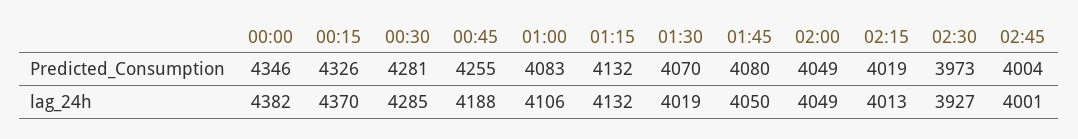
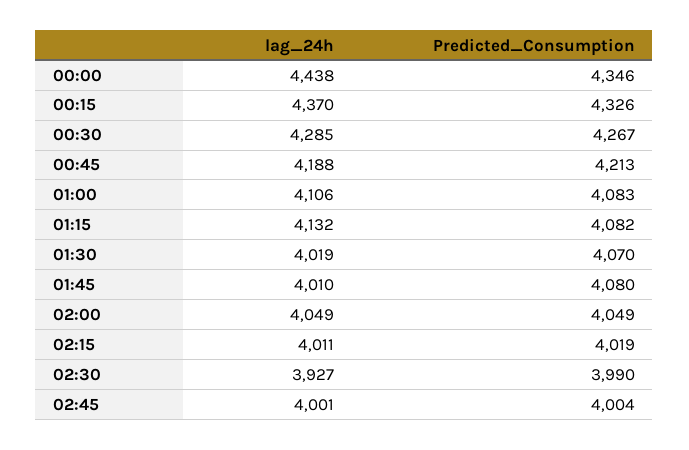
00:30, Predicted_Consumption: 4281 -> 4267
00:45, Predicted_Consumption: 4255 -> 4213
01:15, Predicted_Consumption: 4132 -> 4082
02:30, Predicted_Consumption: 3973 -> 3990
00:00, lag_24h: 4382 -> 4438
01:45, lag_24h: 4050 -> 4010
02:15, lag_24h: 4013 -> 4011

